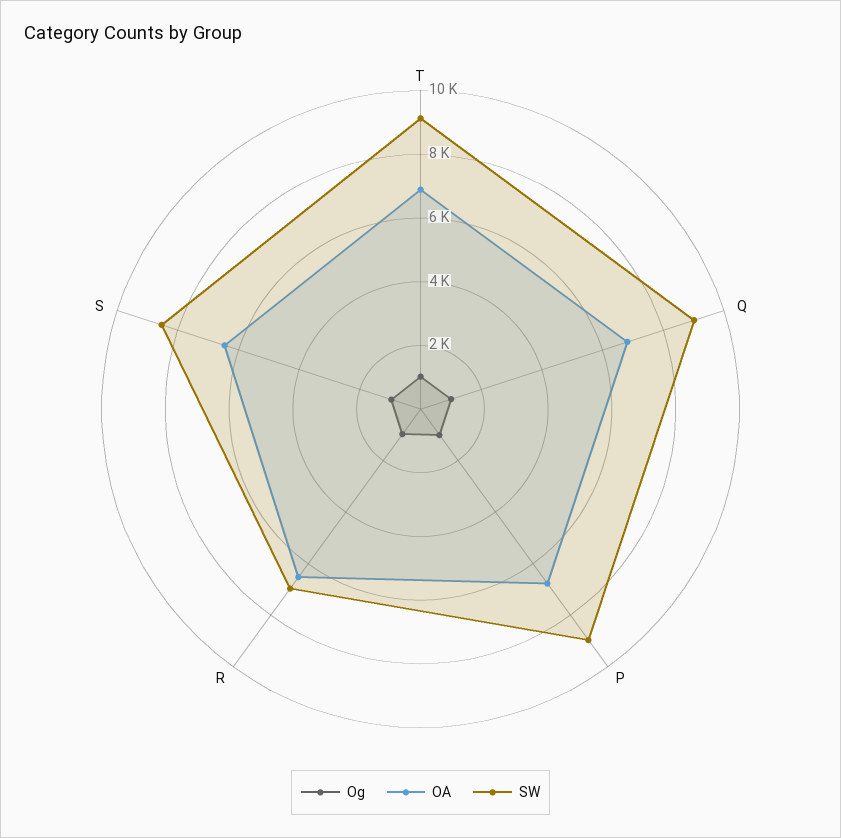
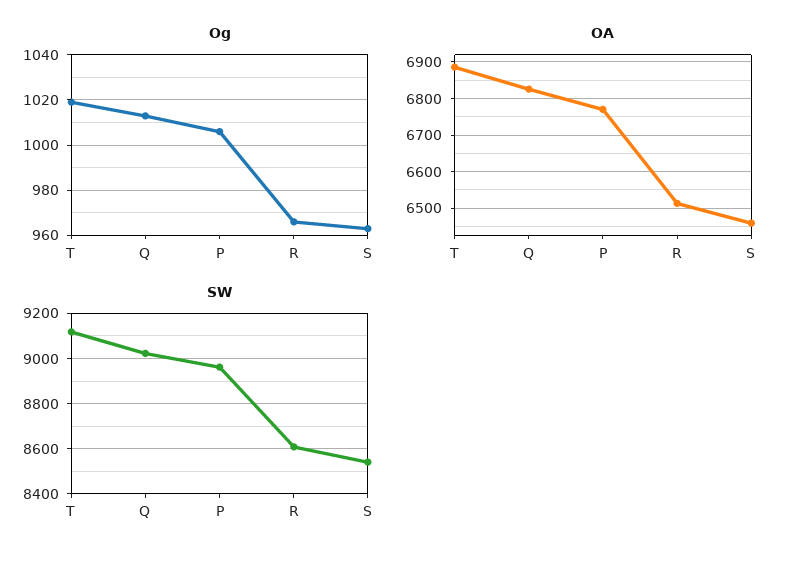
SW, R: 7000 -> 8600

